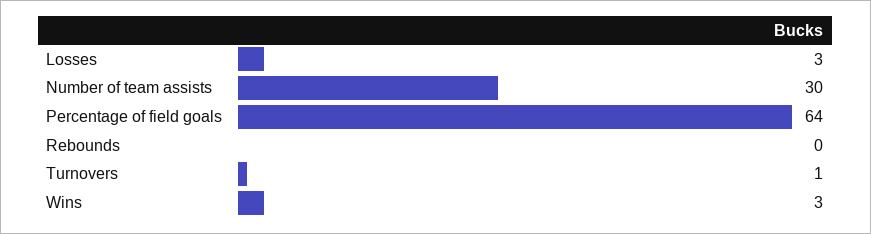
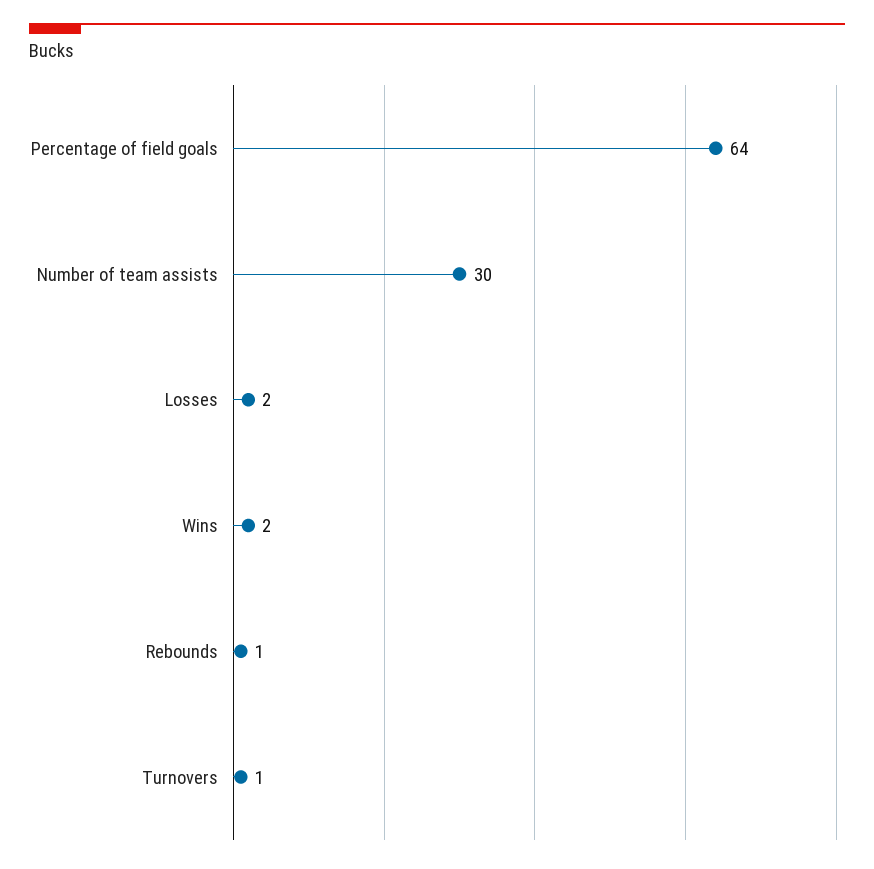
Losses: 3 -> 2
Rebounds: 0 -> 1
Wins: 3 -> 2

